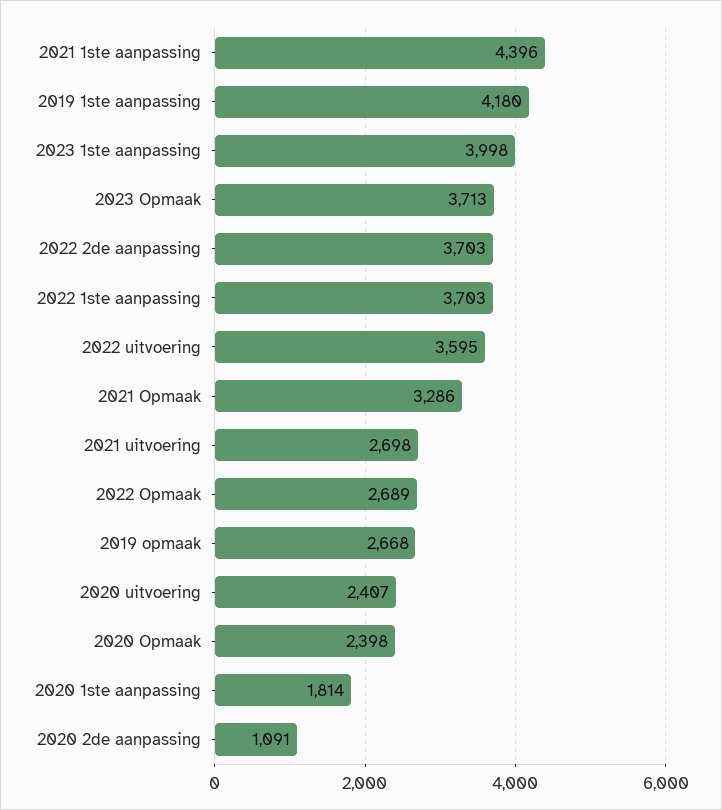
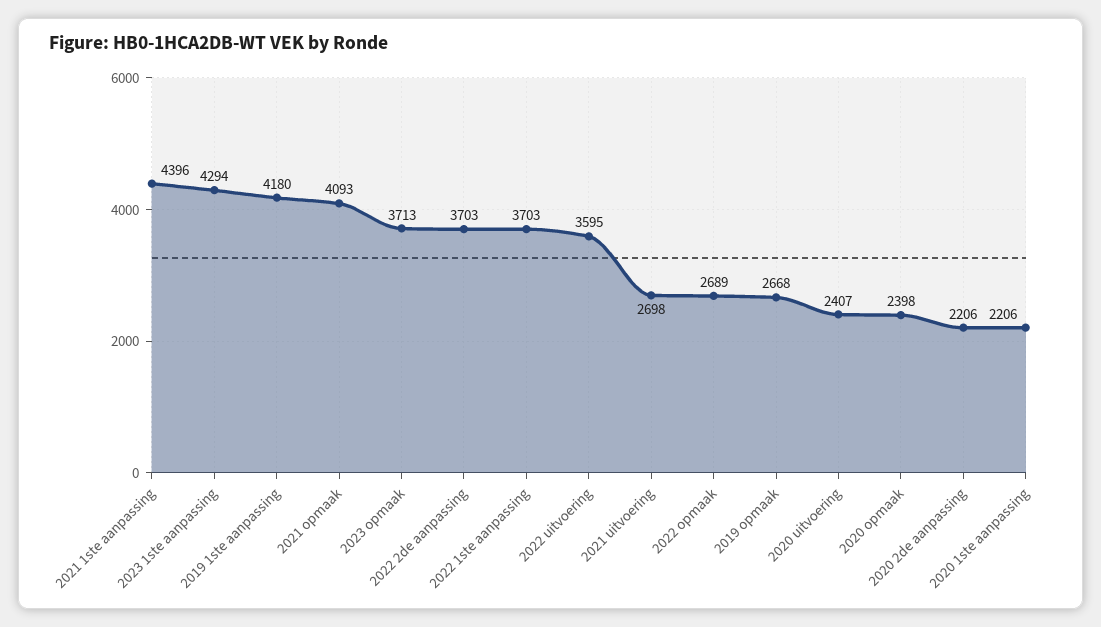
2023 1ste aanpassing: 3998 -> 4294
2021 Opmaak: 3286 -> 4093
2020 1ste aanpassing: 1814 -> 2206
2020 2de aanpassing: 1091 -> 2206

